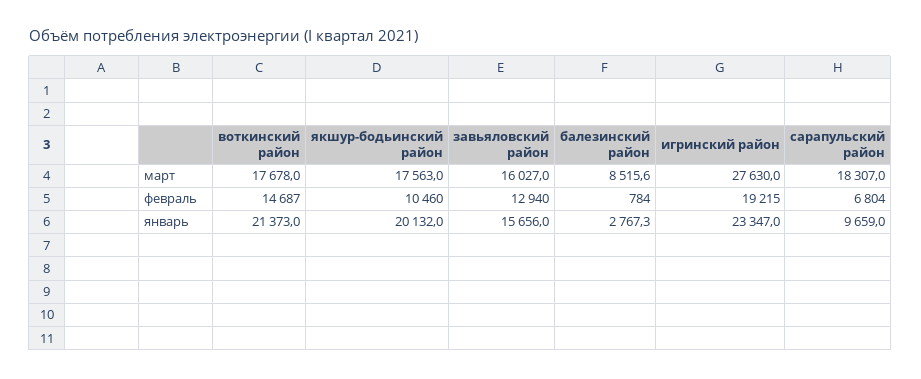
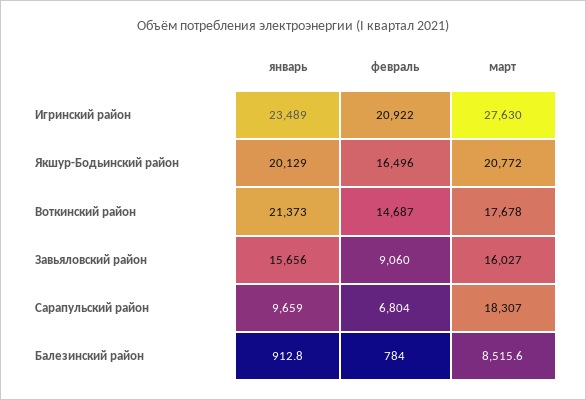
якшур-бодьинский район, март: 17563 -> 20772
якшур-бодьинский район, февраль: 10460 -> 16496
завьяловский район, февраль: 12940 -> 9060
игринский район, февраль: 19215 -> 20922
якшур-бодьинский район, январь: 20132 -> 20129
балезинский район, январь: 2767.3 -> 912.8
игринский район, январь: 23347 -> 23489

